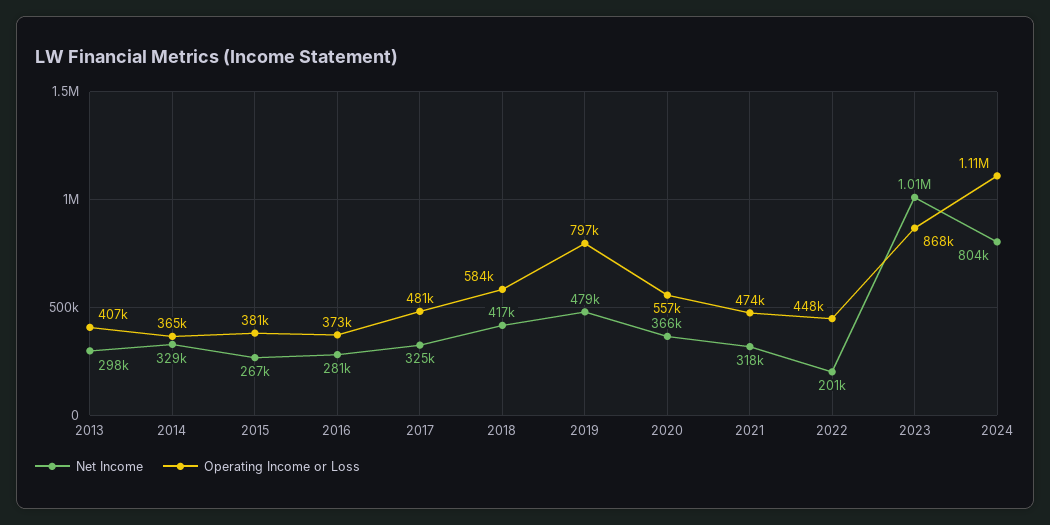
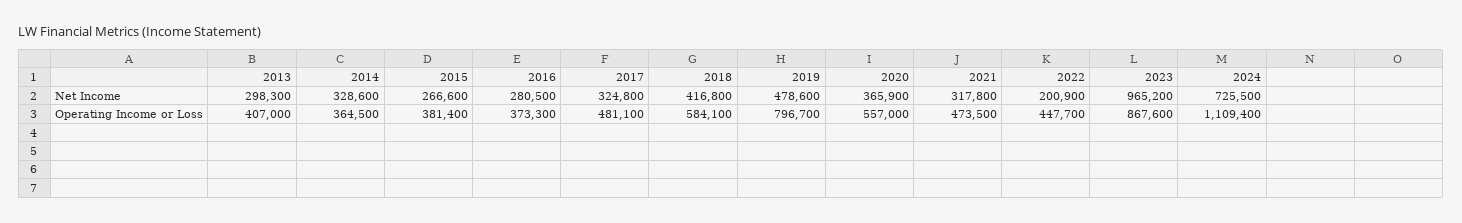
Net Income, 2023: 1010000 -> 965200
Net Income, 2024: 804000 -> 725500

